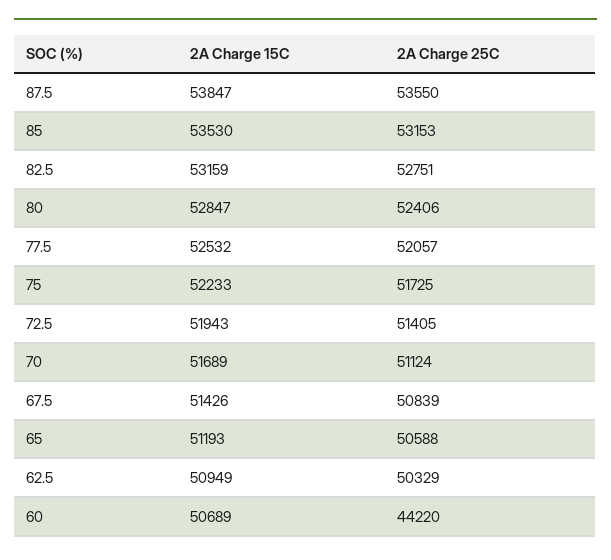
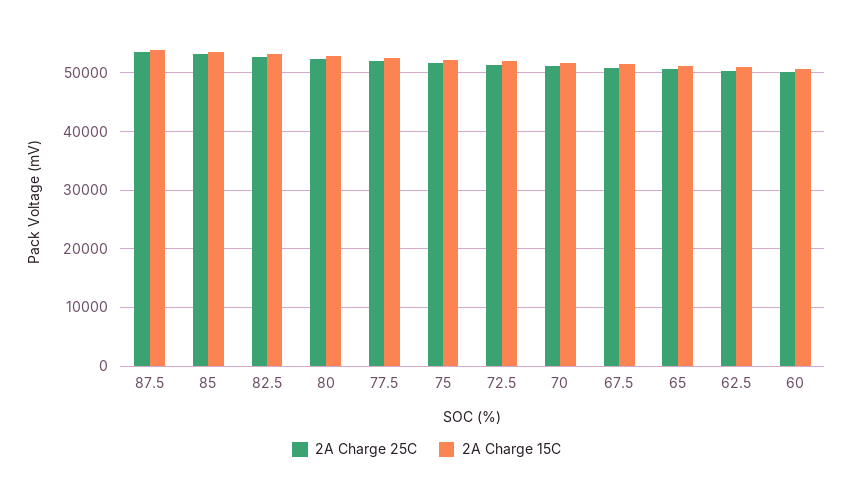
2A Charge 25C, 60: 44220 -> 50000

